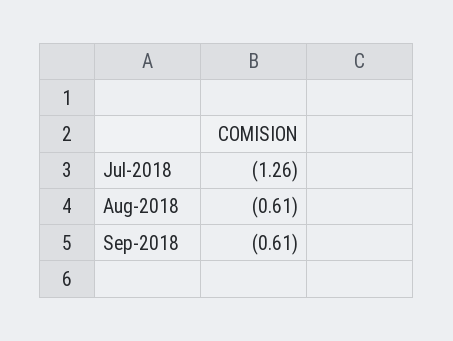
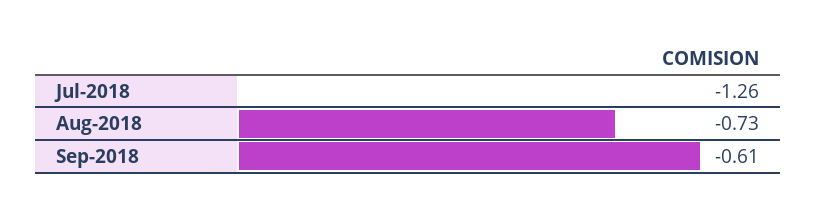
Aug-2018: -0.61 -> -0.73

